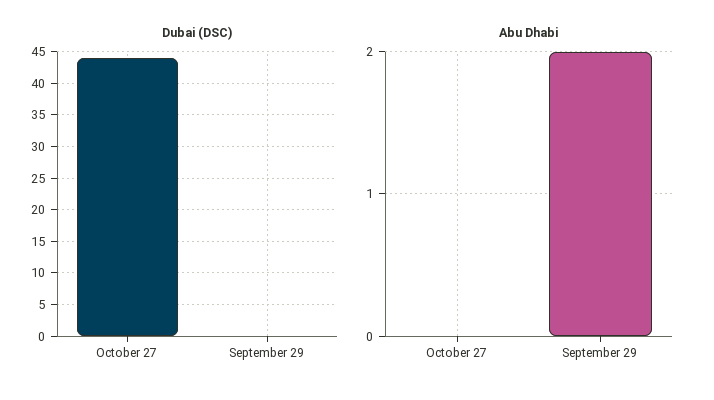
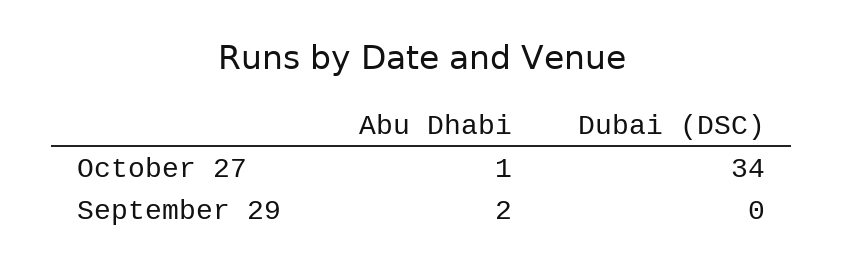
Dubai (DSC), October 27: 44 -> 34
Abu Dhabi, October 27: 0 -> 1

